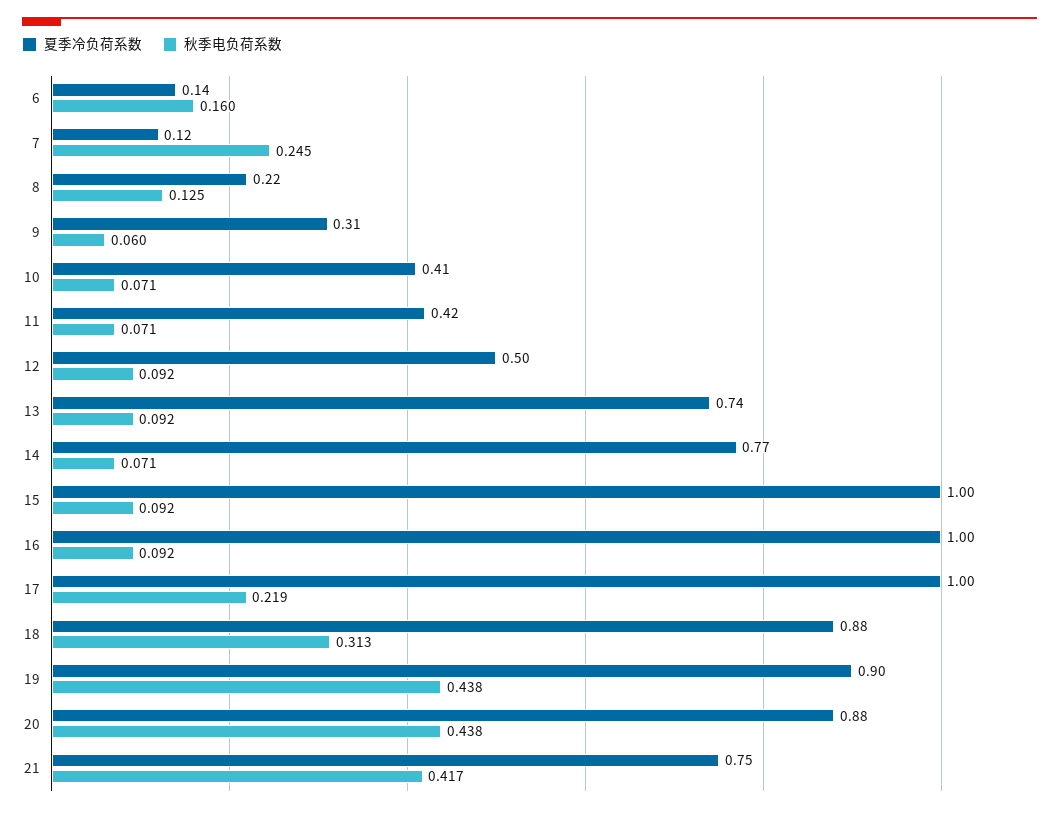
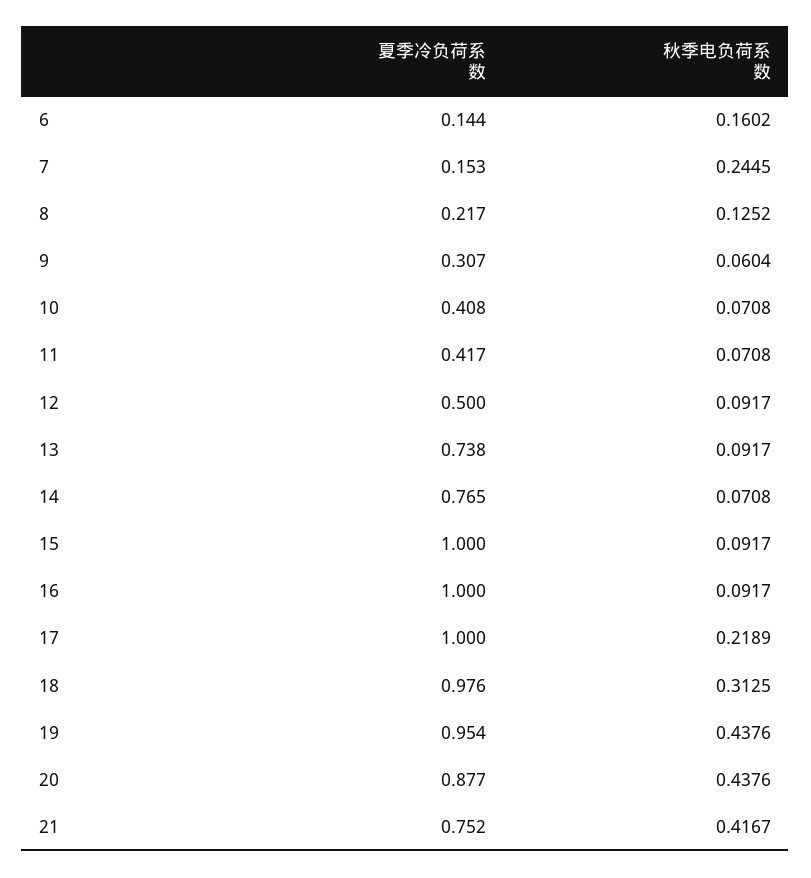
夏季冷负荷系数, 7: 0.12 -> 0.153
夏季冷负荷系数, 18: 0.88 -> 0.976
夏季冷负荷系数, 19: 0.9 -> 0.954

